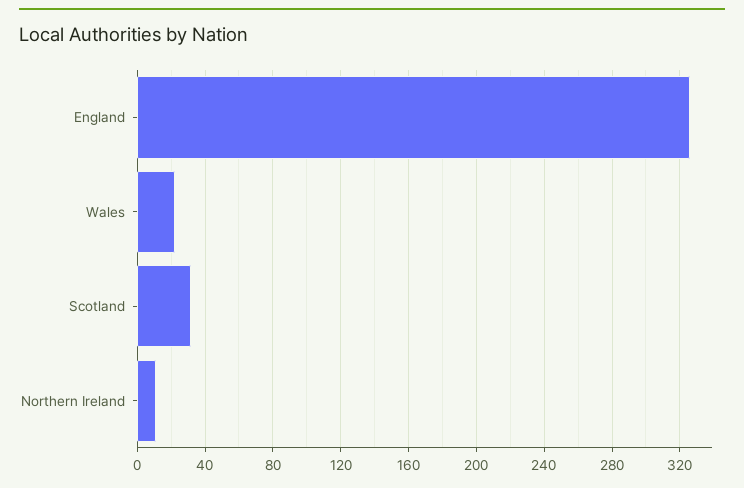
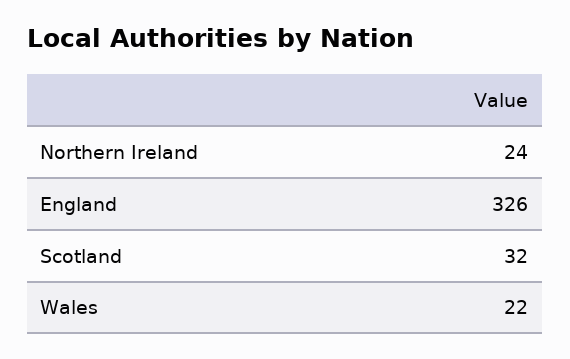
Northern Ireland: 10 -> 24

